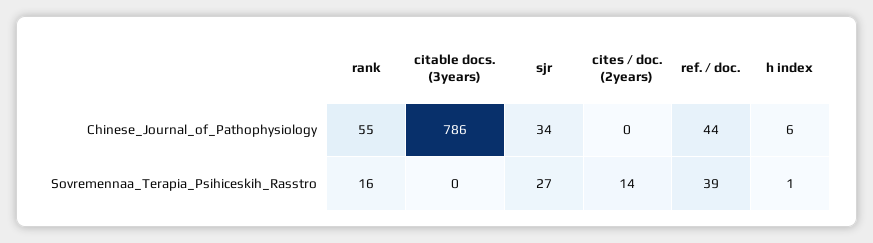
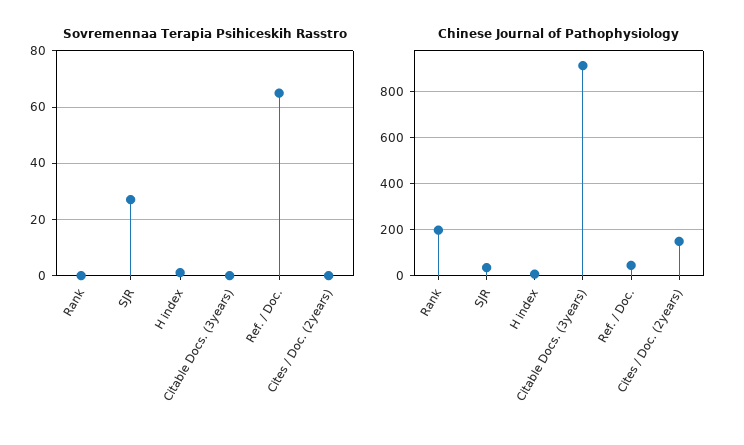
Chinese_Journal_of_Pathophysiology, rank: 55 -> 200
Chinese_Journal_of_Pathophysiology, citable docs. (3years): 786 -> 900
Chinese_Journal_of_Pathophysiology, cites / doc. (2years): 0 -> 150
Sovremennaa_Terapia_Psihiceskih_Rasstro, rank: 16 -> 0
Sovremennaa_Terapia_Psihiceskih_Rasstro, cites / doc. (2years): 14 -> 0
Sovremennaa_Terapia_Psihiceskih_Rasstro, ref. / doc.: 39 -> 65

